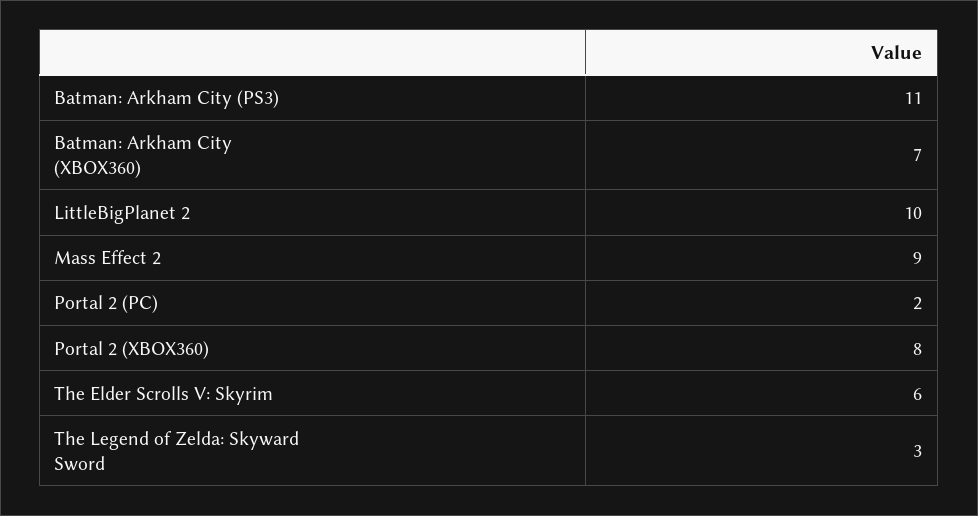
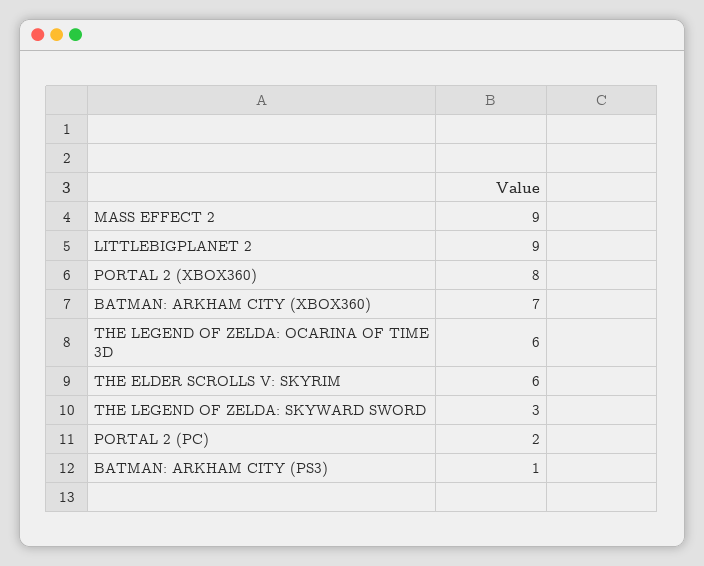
Batman: Arkham City (PS3): 11 -> 1
LittleBigPlanet 2: 10 -> 9
THE LEGEND OF ZELDA: OCARINA OF TIME 3D: none -> 6

